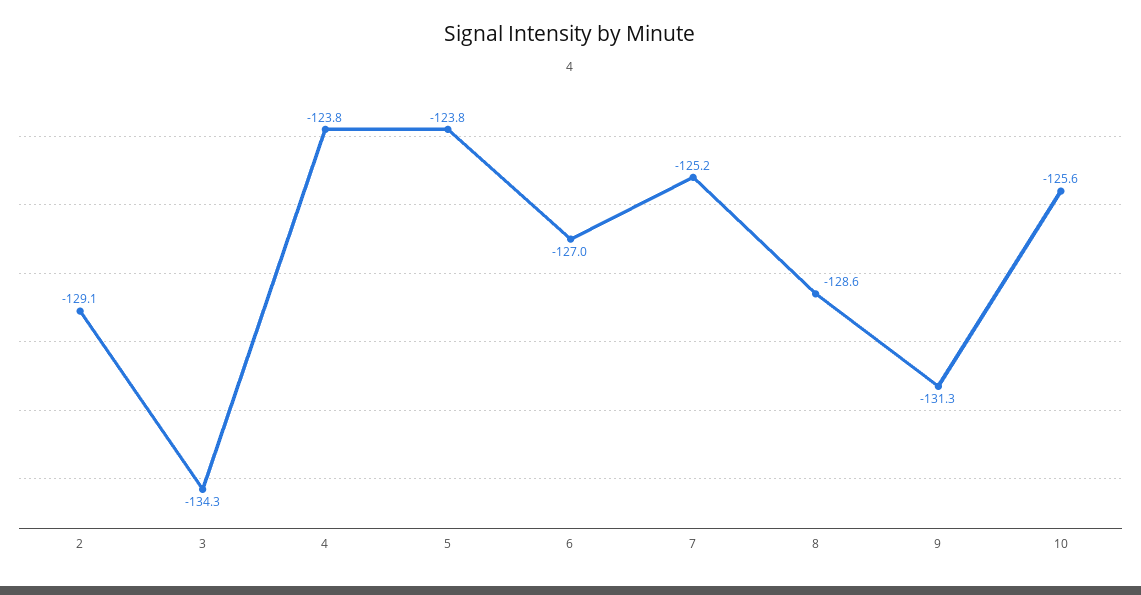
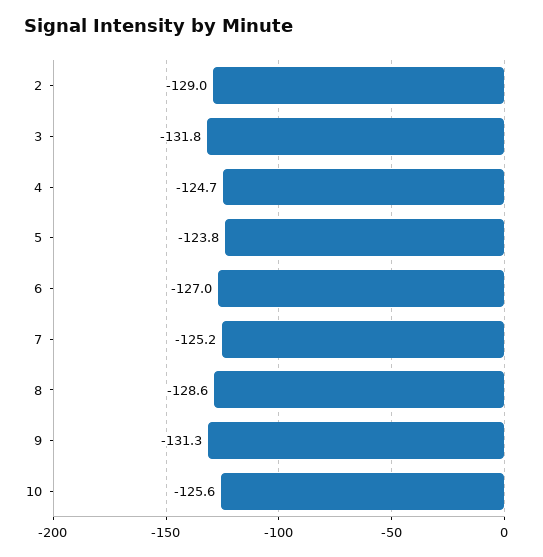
2: -129.1 -> -129
3: -134.3 -> -131.8
4: -123.8 -> -124.7

